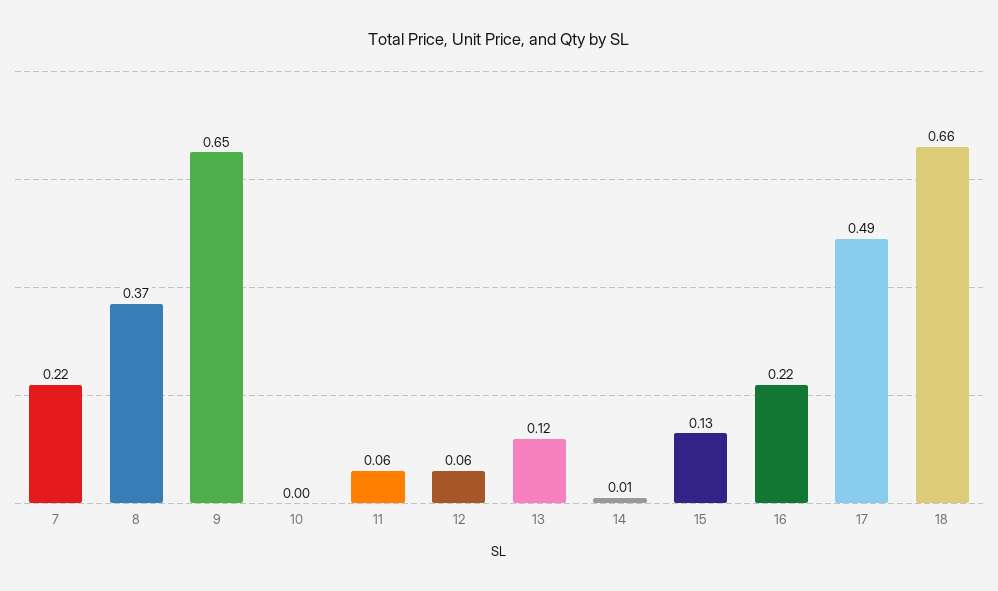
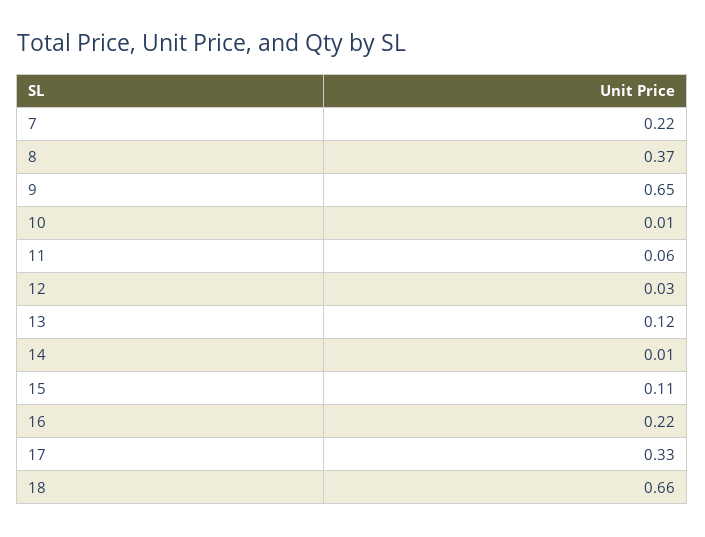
10: 0 -> 0.01
12: 0.06 -> 0.03
15: 0.13 -> 0.11
17: 0.49 -> 0.33

